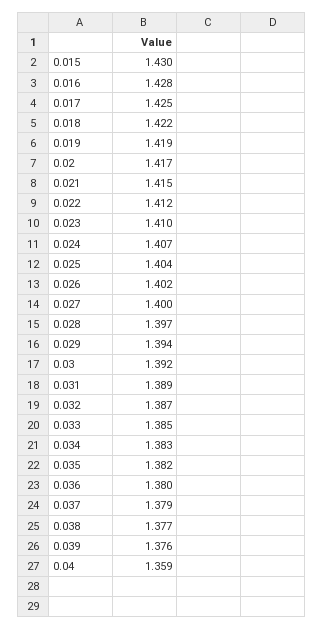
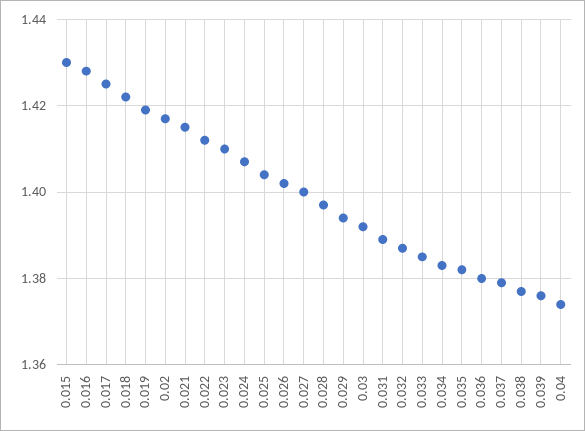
0.04: 1.359 -> 1.375

